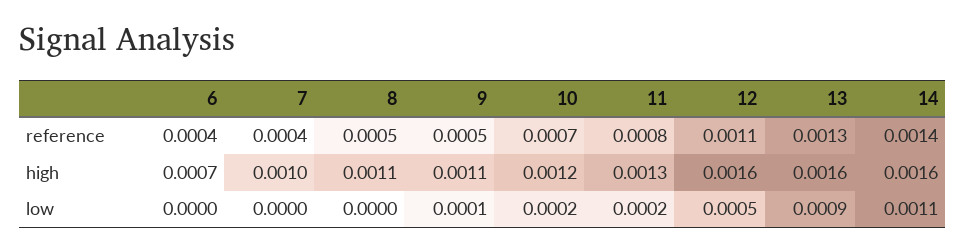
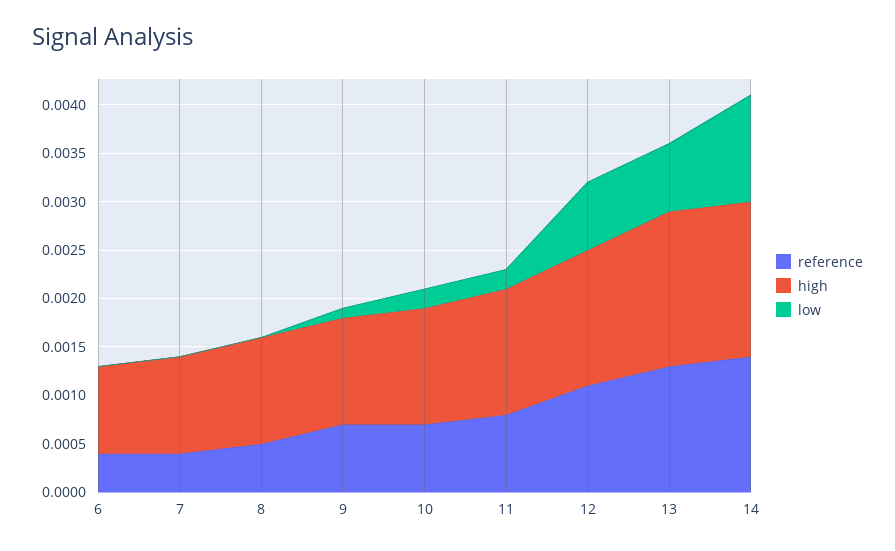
reference, 9: 0.0005 -> 0.0007
high, 6: 0.0007 -> 0.0009
high, 12: 0.0016 -> 0.0014
low, 12: 0.0005 -> 0.0007
low, 13: 0.0009 -> 0.0007

